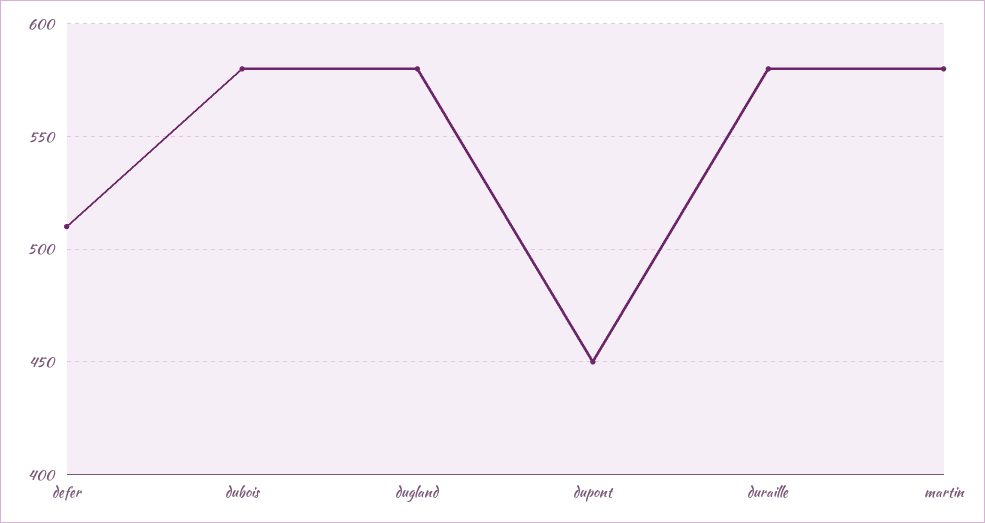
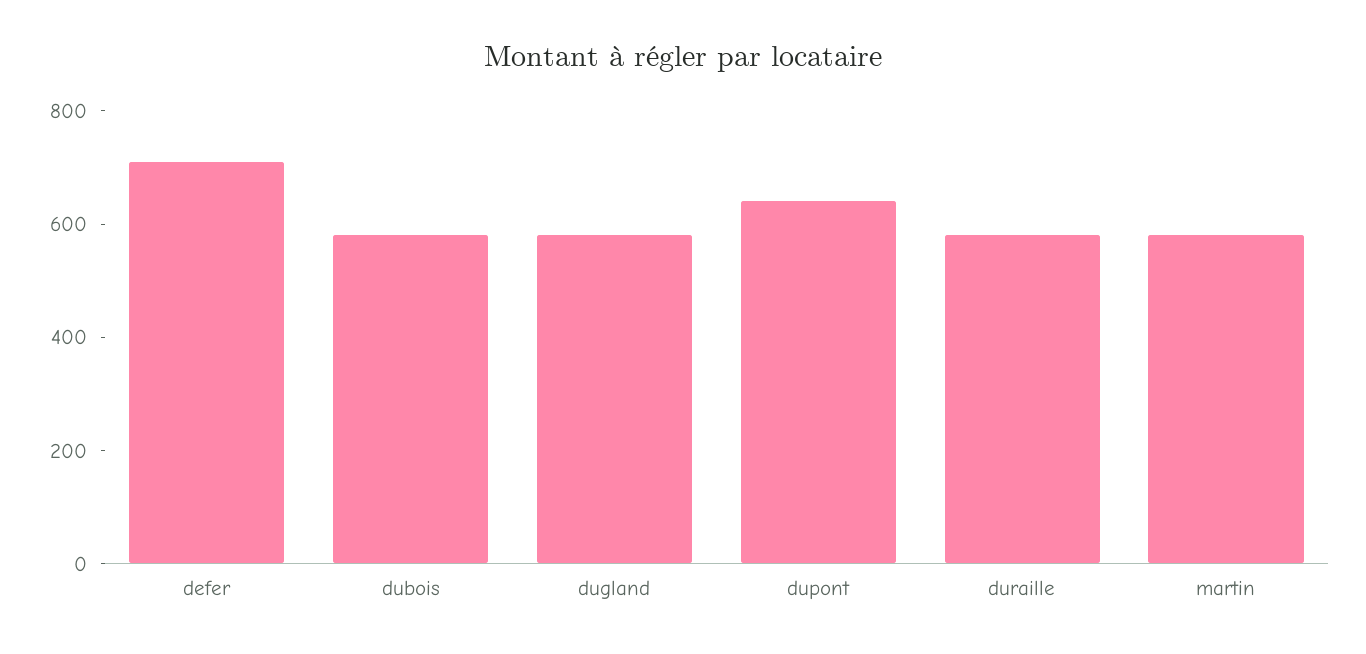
defer: 510 -> 700
dupont: 450 -> 650

